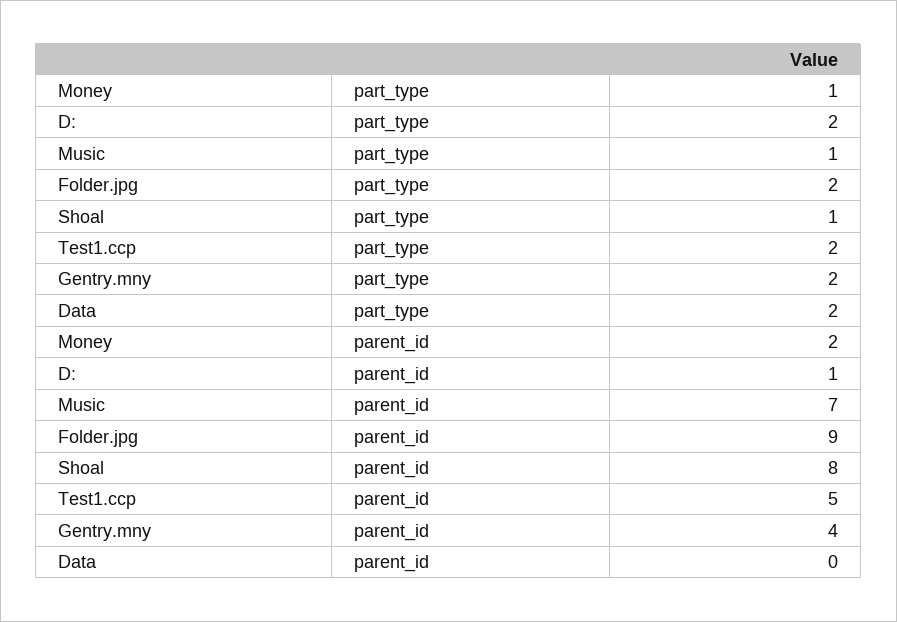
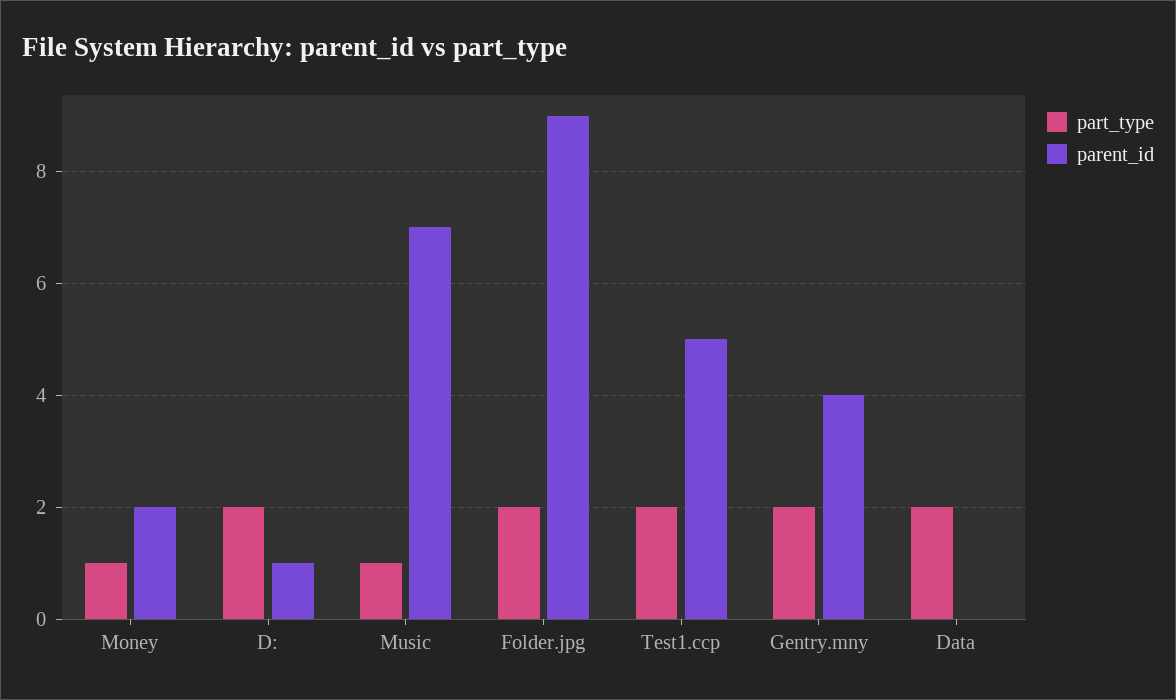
part_type, Shoal: 1 -> none
parent_id, Shoal: 8 -> none

